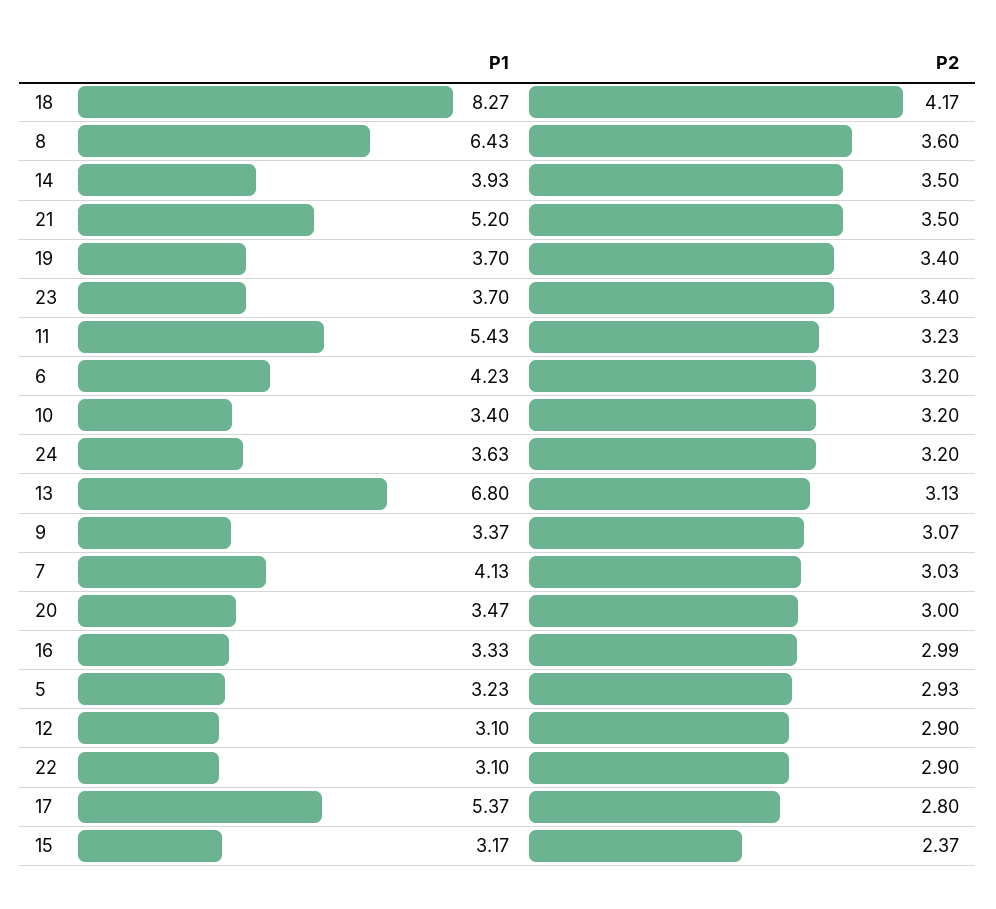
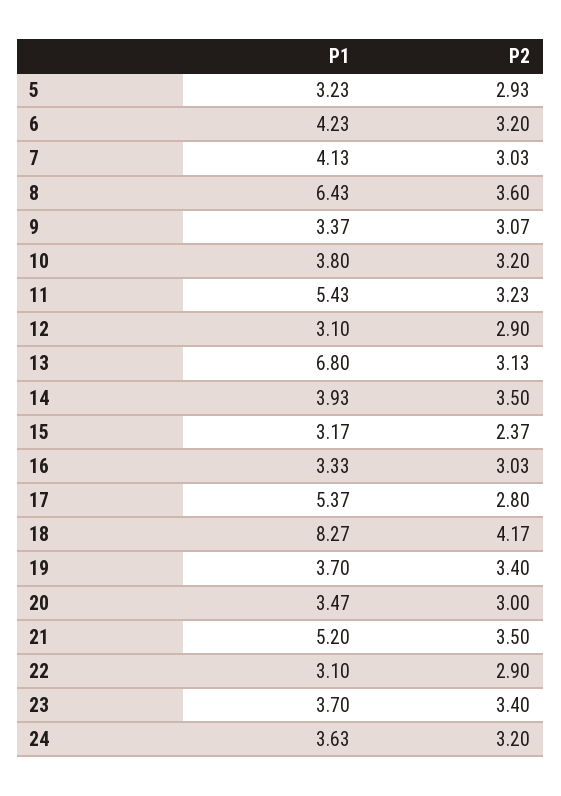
P1, 10: 3.4 -> 3.8
P2, 16: 2.99 -> 3.03

